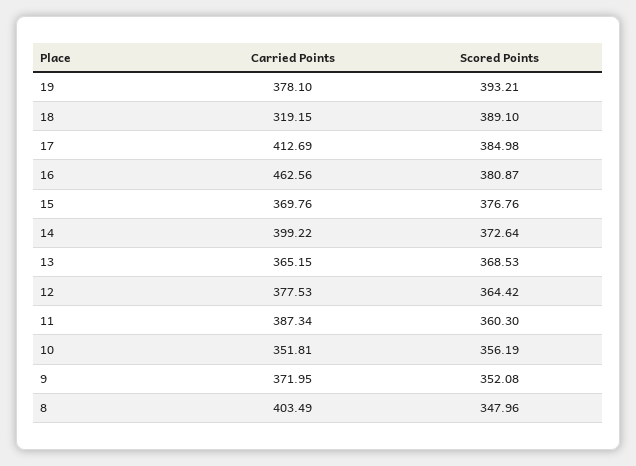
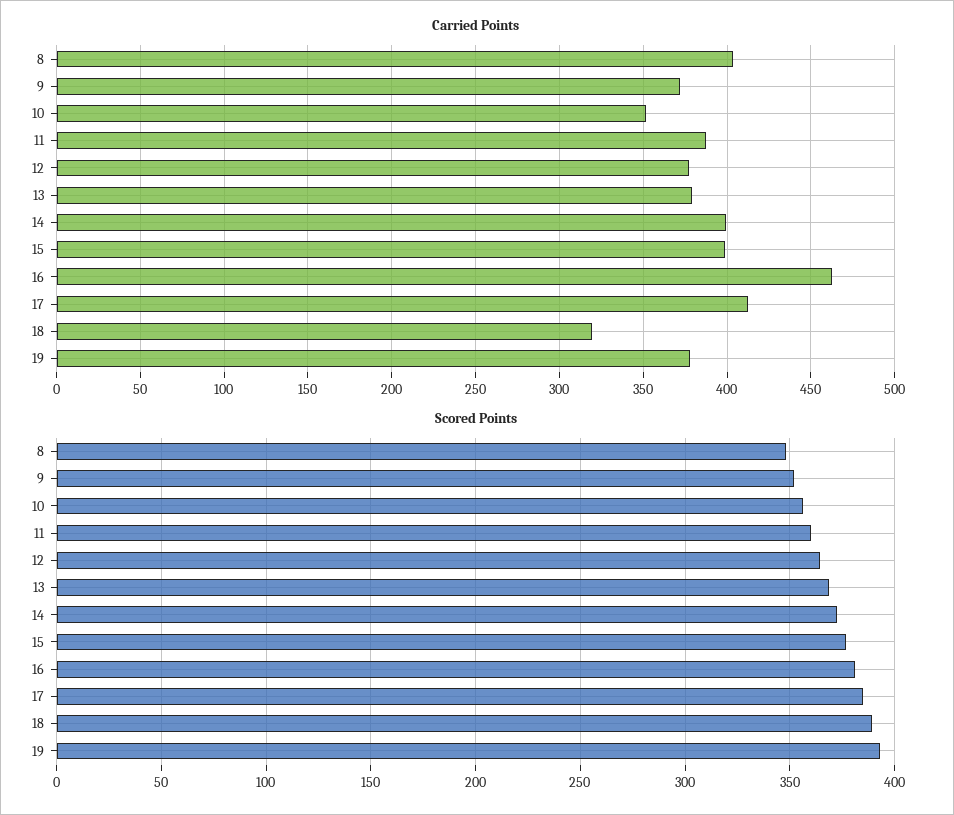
Carried Points, 15: 369.76 -> 400
Carried Points, 13: 365.15 -> 380

